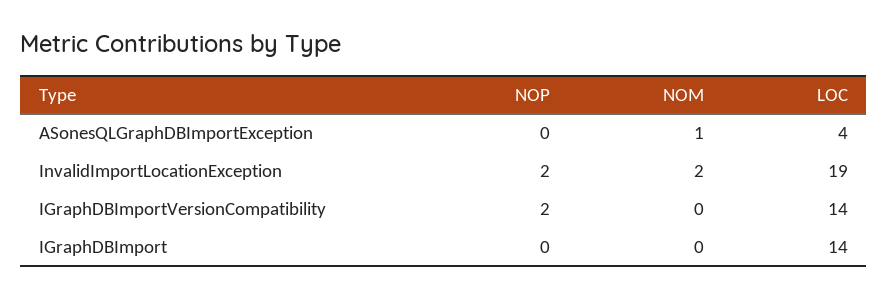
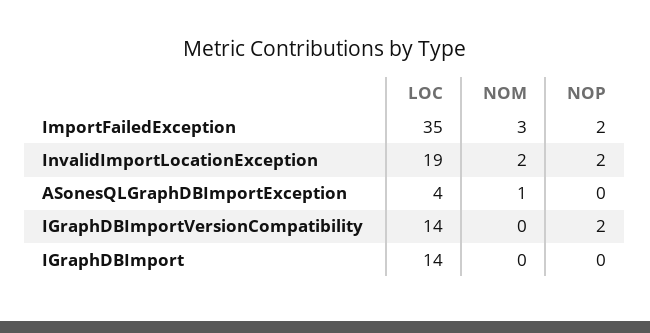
LOC, ImportFailedException: none -> 35
NOM, ImportFailedException: none -> 3
NOP, ImportFailedException: none -> 2

